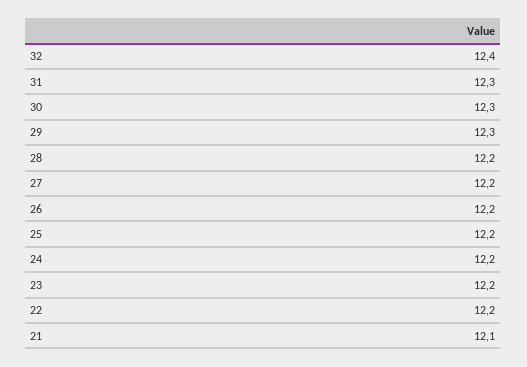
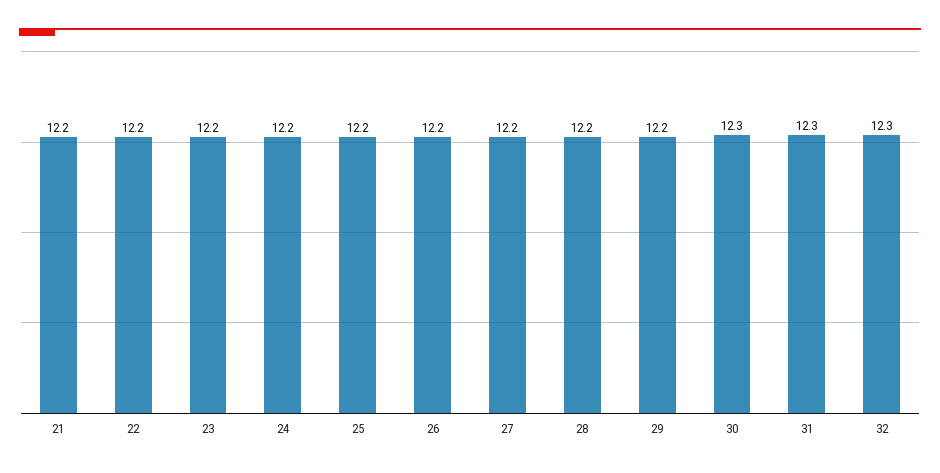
32: 12.4 -> 12.3
29: 12.3 -> 12.2
21: 12.1 -> 12.2

